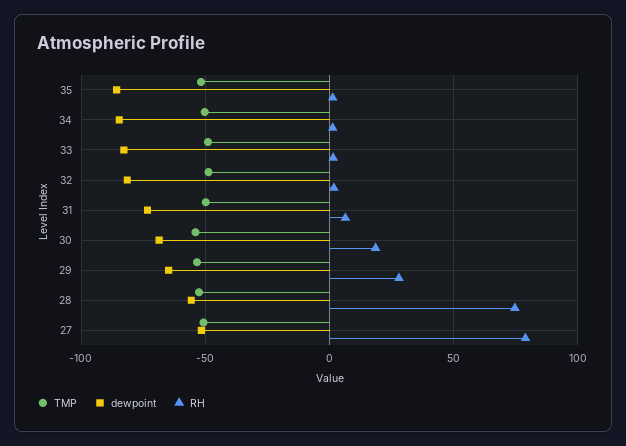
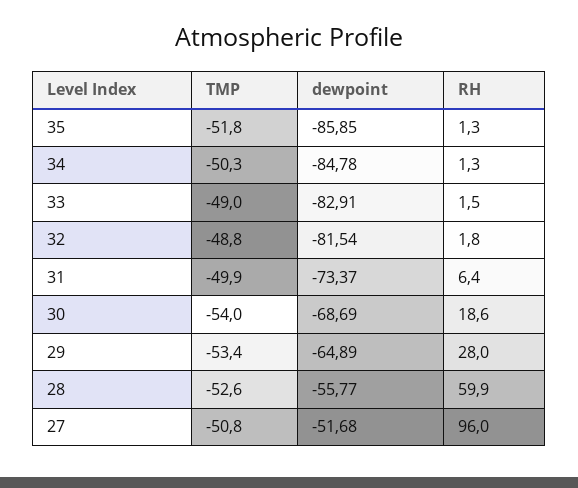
RH, 28: 75 -> 59.9
RH, 27: 80 -> 96

